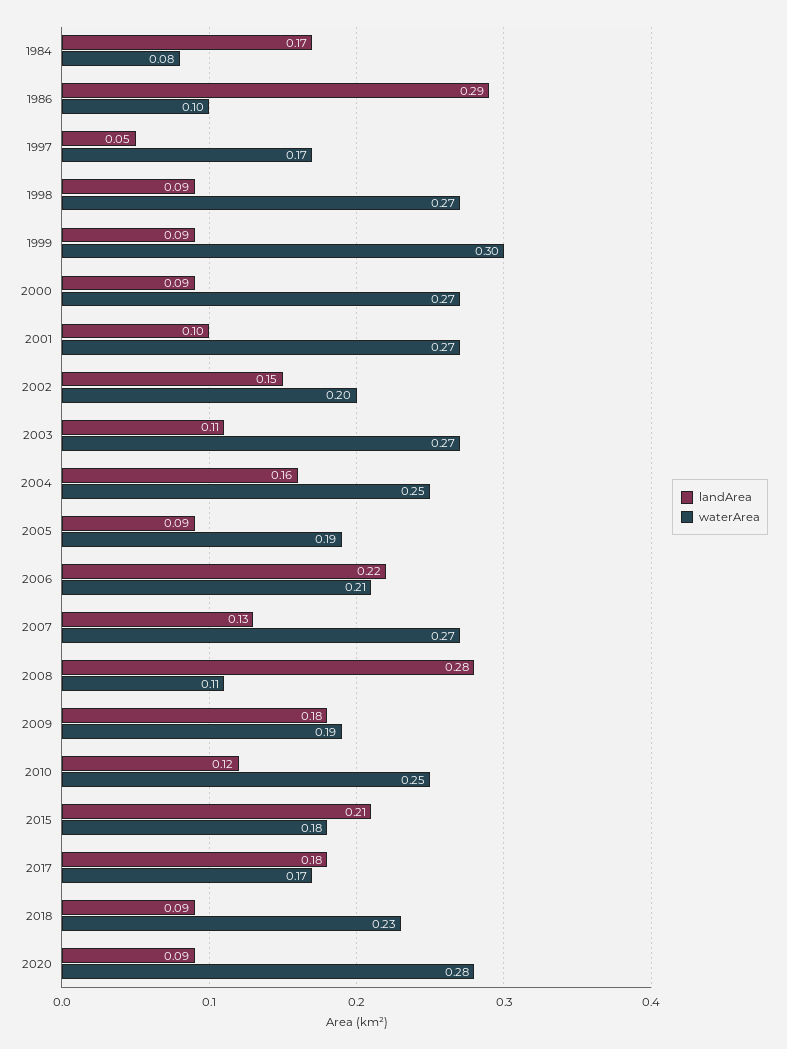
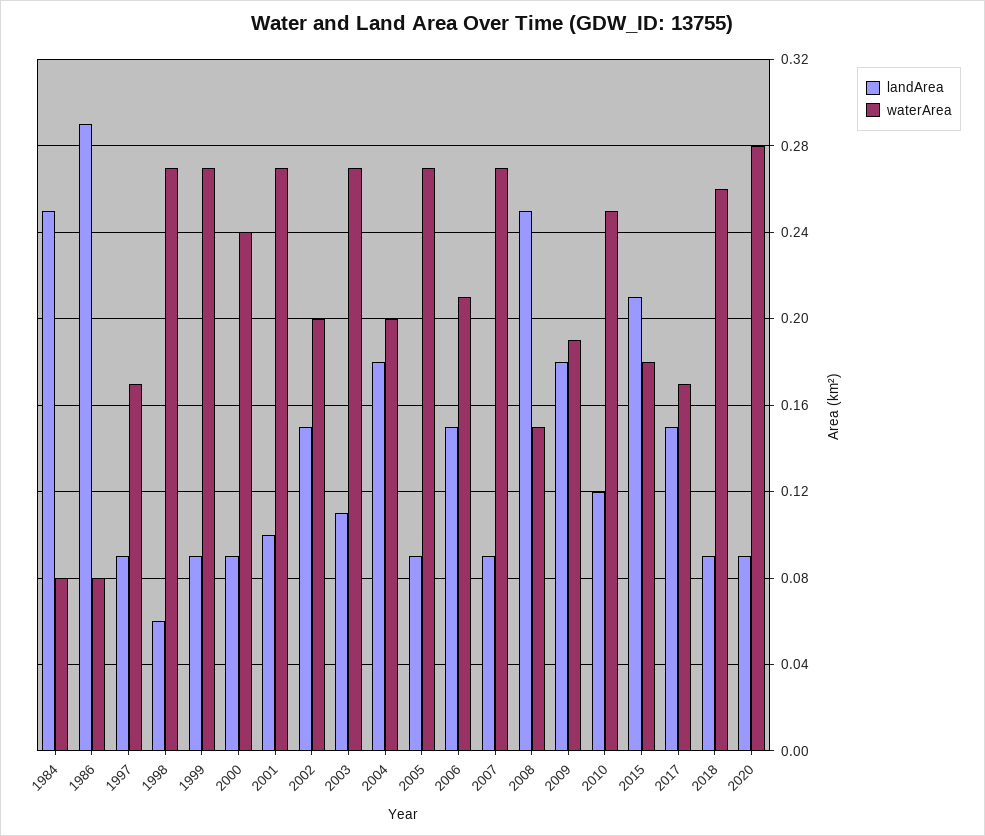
landArea, 1984: 0.17 -> 0.25
waterArea, 1986: 0.1 -> 0.08
landArea, 1997: 0.05 -> 0.09
landArea, 1998: 0.09 -> 0.06
waterArea, 1999: 0.3 -> 0.27
waterArea, 2000: 0.27 -> 0.24
landArea, 2004: 0.16 -> 0.18
waterArea, 2004: 0.25 -> 0.2
waterArea, 2005: 0.19 -> 0.27
landArea, 2006: 0.22 -> 0.15
landArea, 2007: 0.13 -> 0.09
landArea, 2008: 0.28 -> 0.25
waterArea, 2008: 0.11 -> 0.15
landArea, 2017: 0.18 -> 0.15
waterArea, 2018: 0.23 -> 0.26

